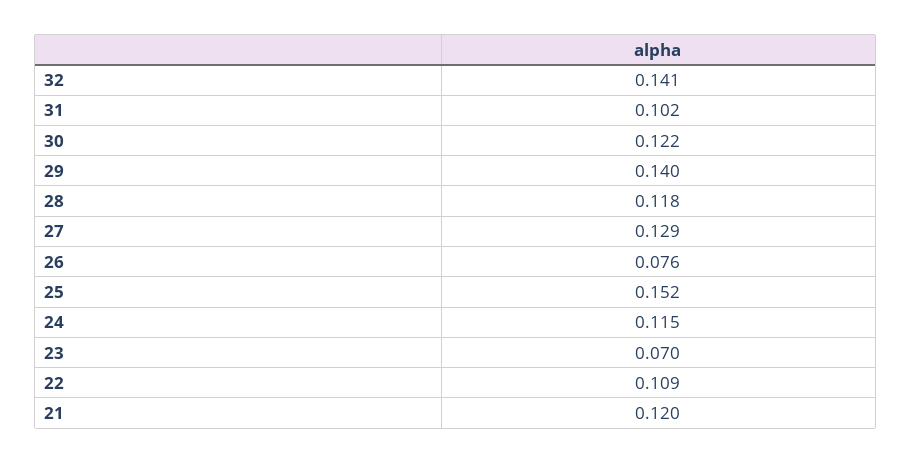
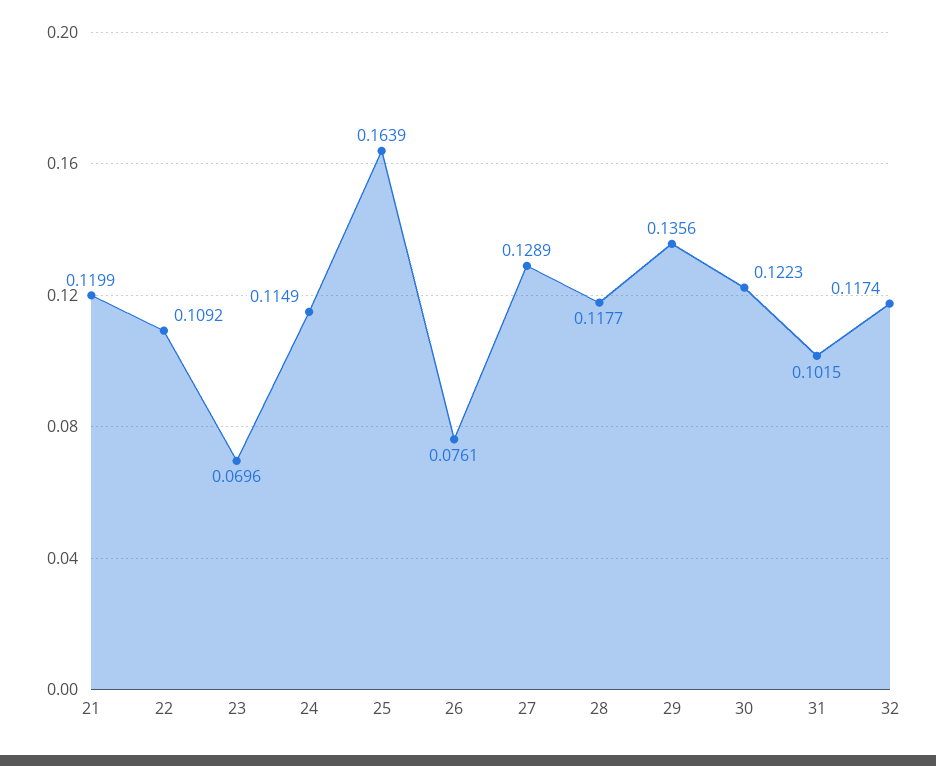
32: 0.141 -> 0.1174
29: 0.14 -> 0.1356
25: 0.152 -> 0.1639

